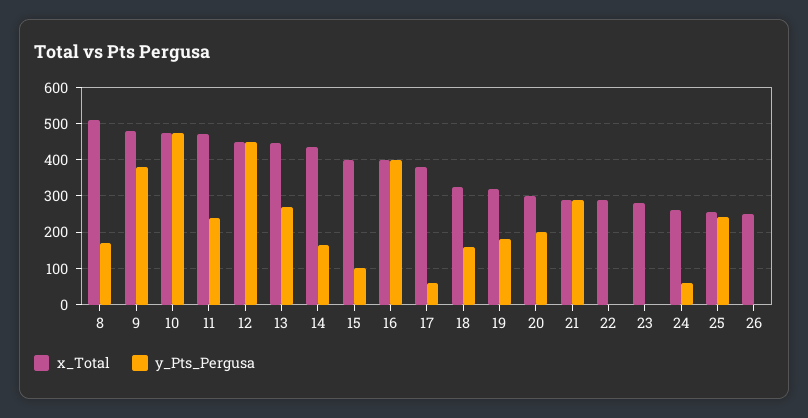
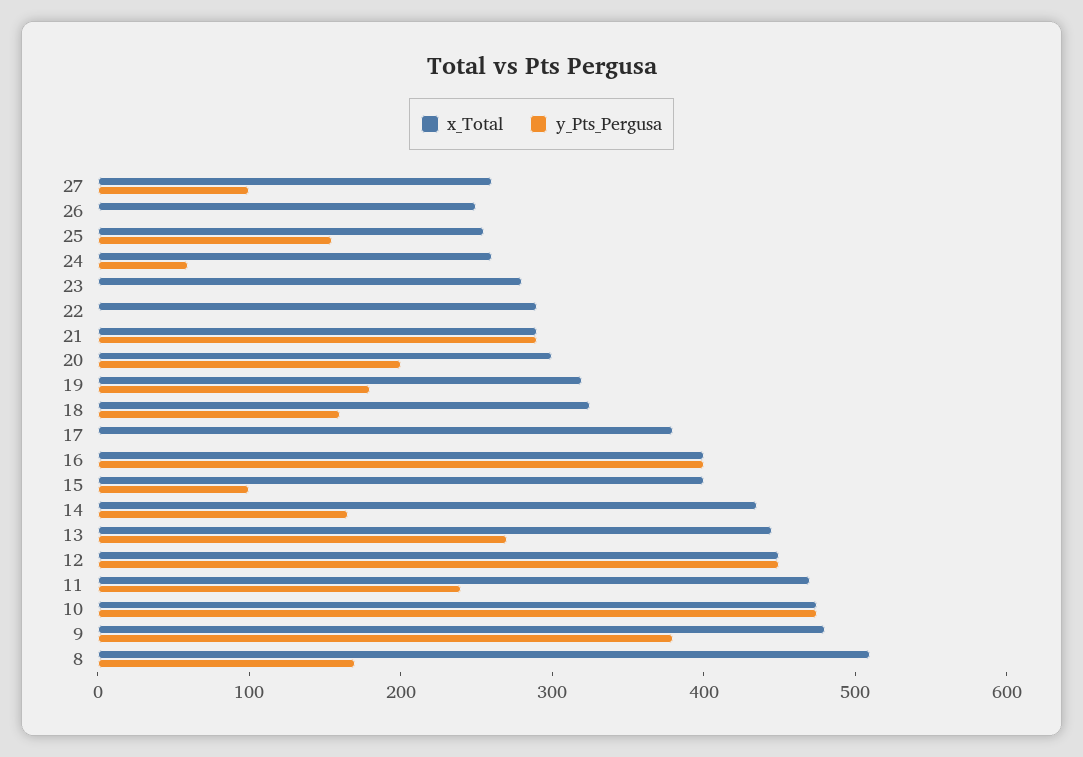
y_Pts_Pergusa, 17: 60 -> 0
y_Pts_Pergusa, 25: 240 -> 160
x_Total, 27: none -> 260
y_Pts_Pergusa, 27: none -> 100

